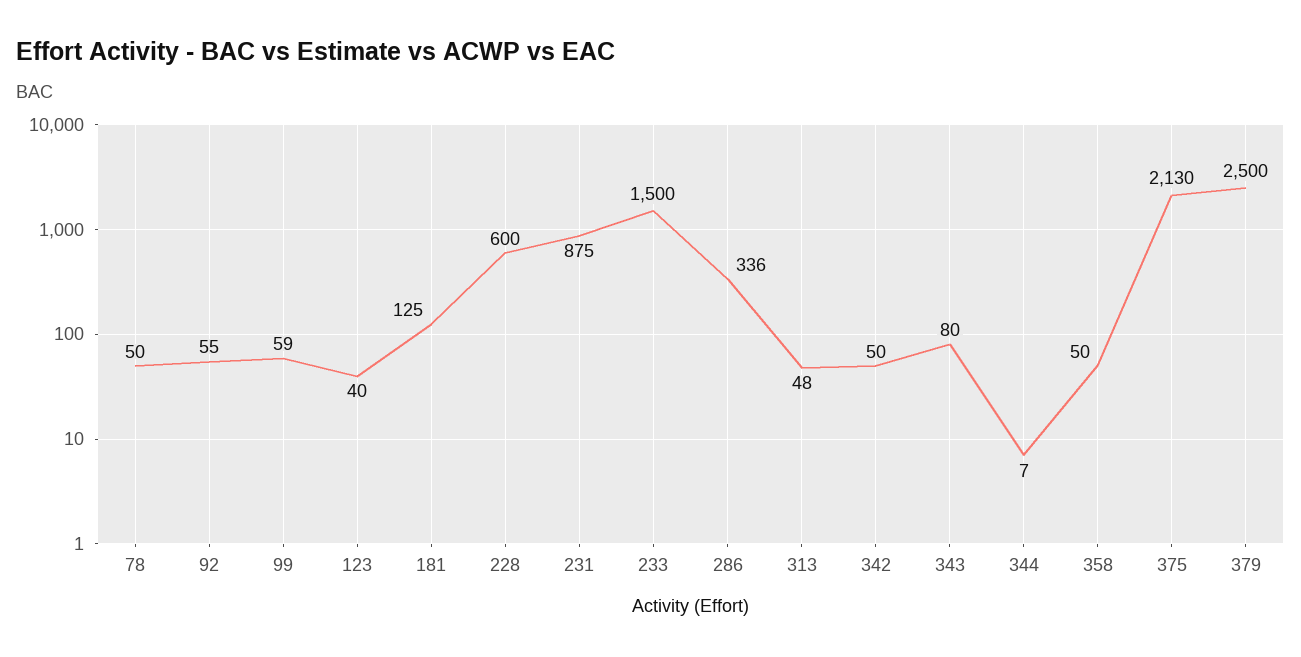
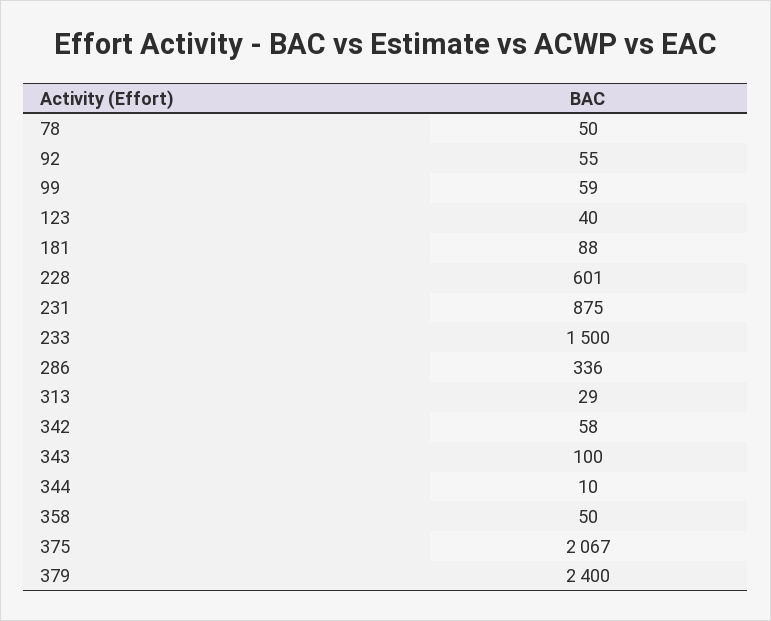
181: 125 -> 88
228: 600 -> 601
313: 48 -> 29
342: 50 -> 58
343: 80 -> 100
344: 7 -> 10
375: 2130 -> 2067
379: 2500 -> 2400

